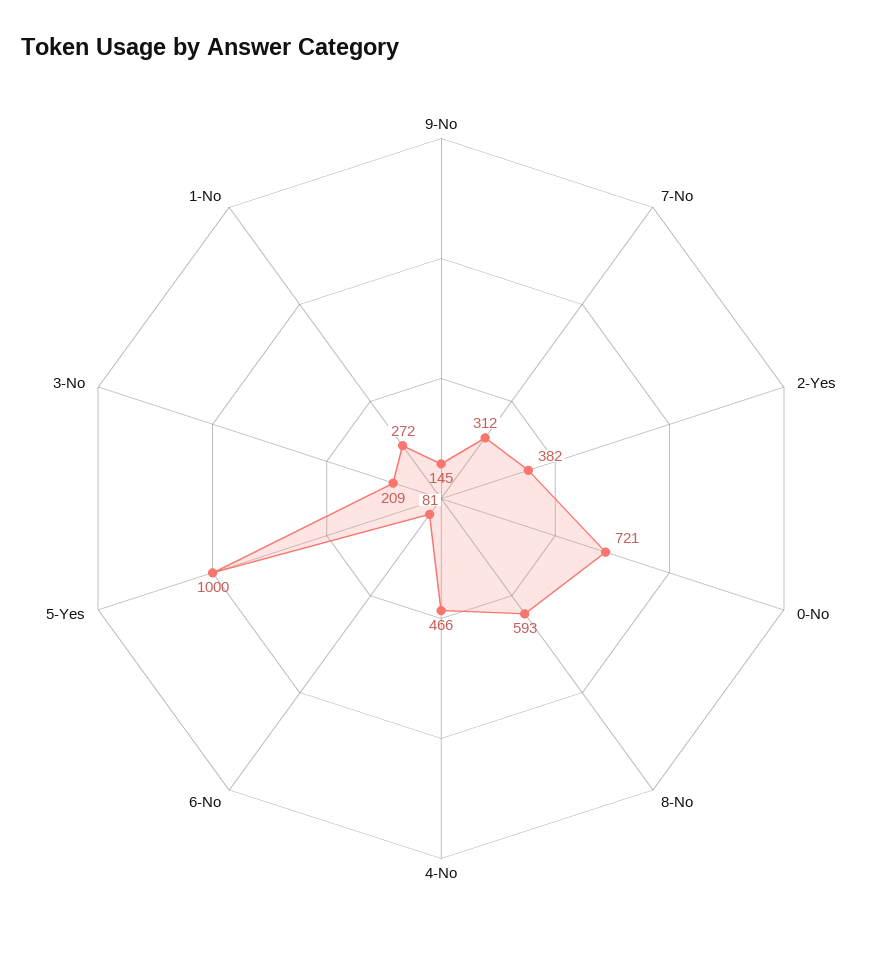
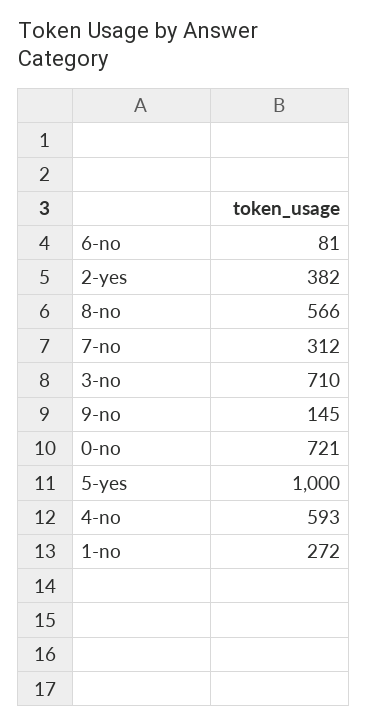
8-No: 593 -> 566
4-No: 466 -> 593
3-No: 209 -> 710

